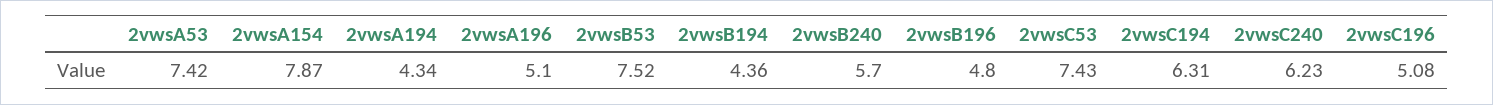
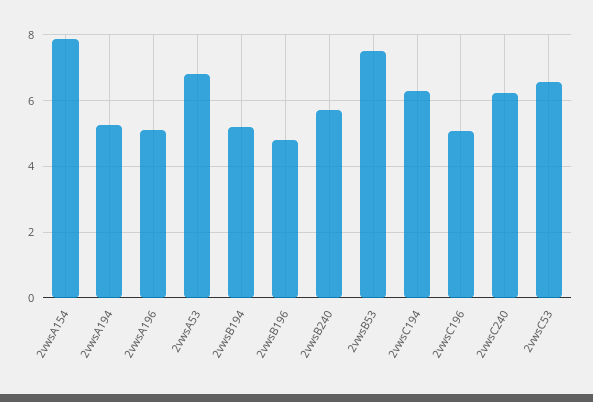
2vwsA53: 7.42 -> 6.8
2vwsA194: 4.34 -> 5.2
2vwsB194: 4.36 -> 5.2
2vwsC53: 7.43 -> 6.6

